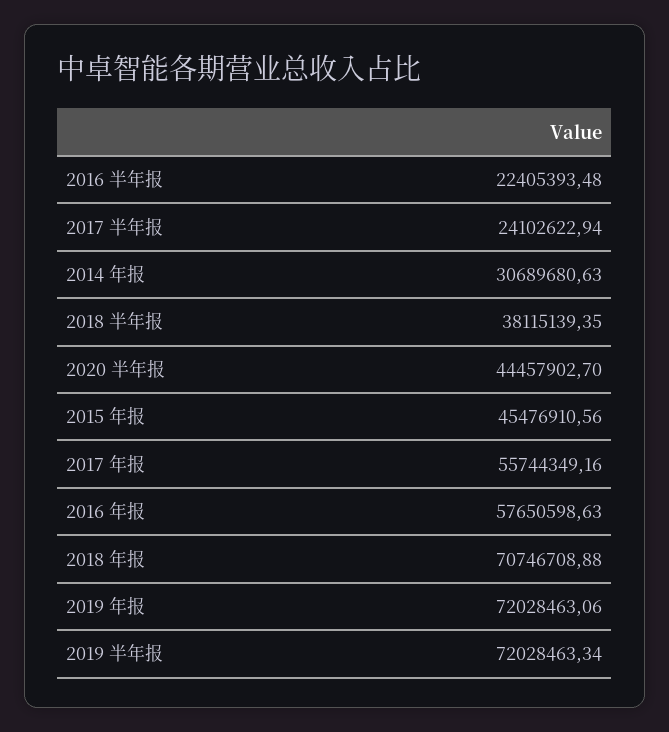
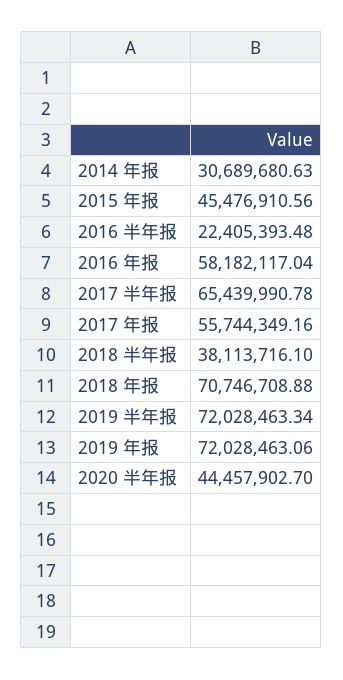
2017 半年报: 24102622.94 -> 65439990.78
2018 半年报: 38115139.35 -> 38113716.1
2016 年报: 57650598.63 -> 58182117.04

